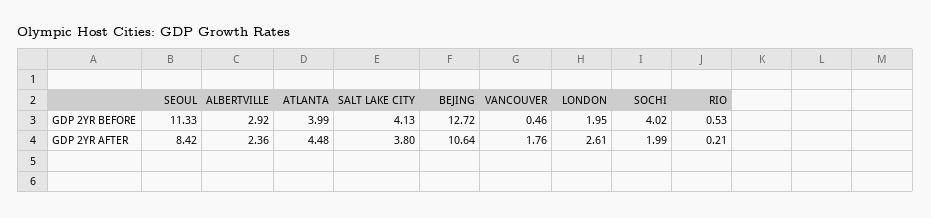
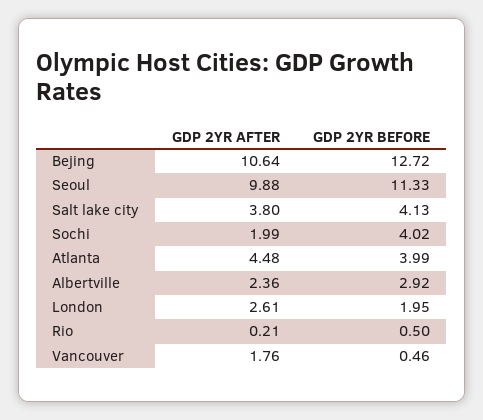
RIO, GDP 2YR BEFORE: 0.53 -> 0.5
SEOUL, GDP 2YR AFTER: 8.42 -> 9.88

